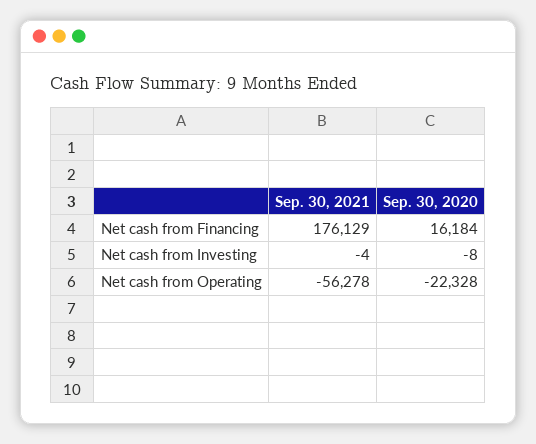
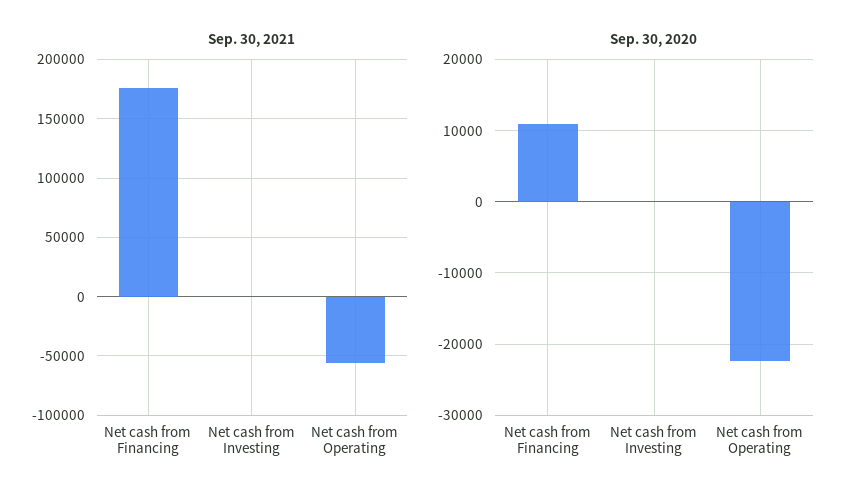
Sep. 30, 2020, Net cash from Financing: 16184 -> 11000

